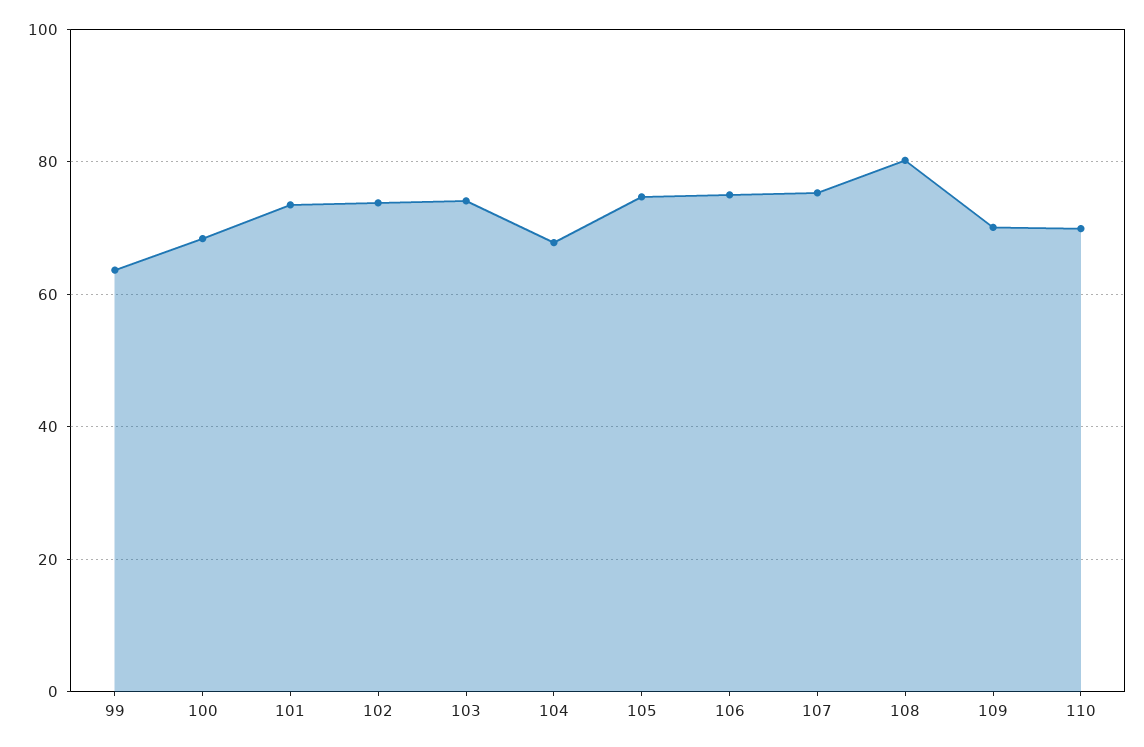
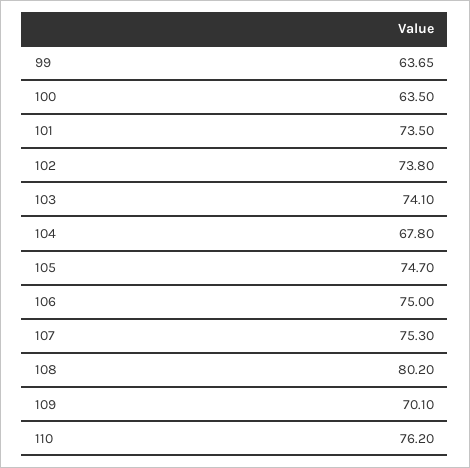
100: 68 -> 63.5
110: 70 -> 76.2

